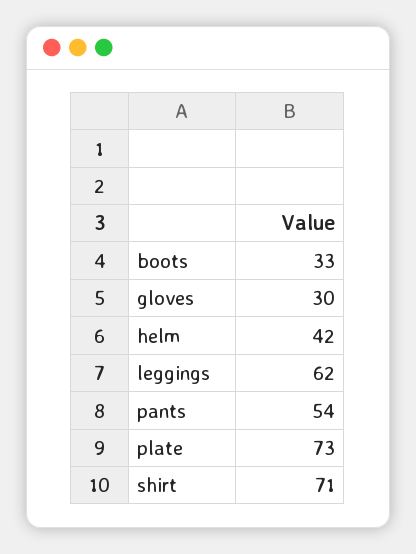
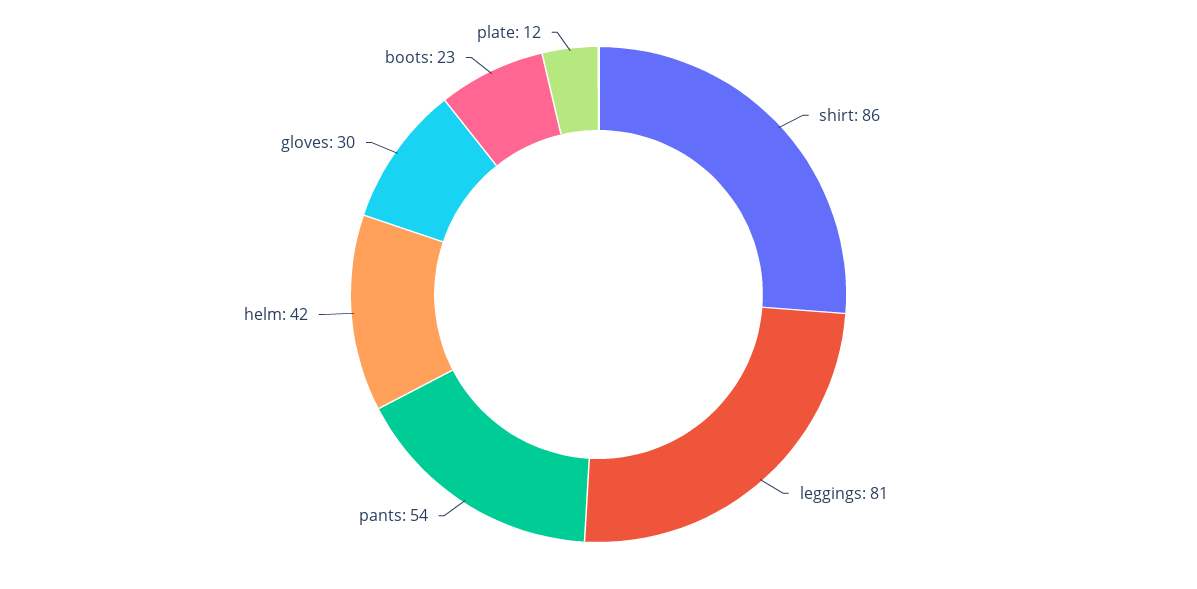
boots: 33 -> 23
leggings: 62 -> 81
plate: 73 -> 12
shirt: 71 -> 86

